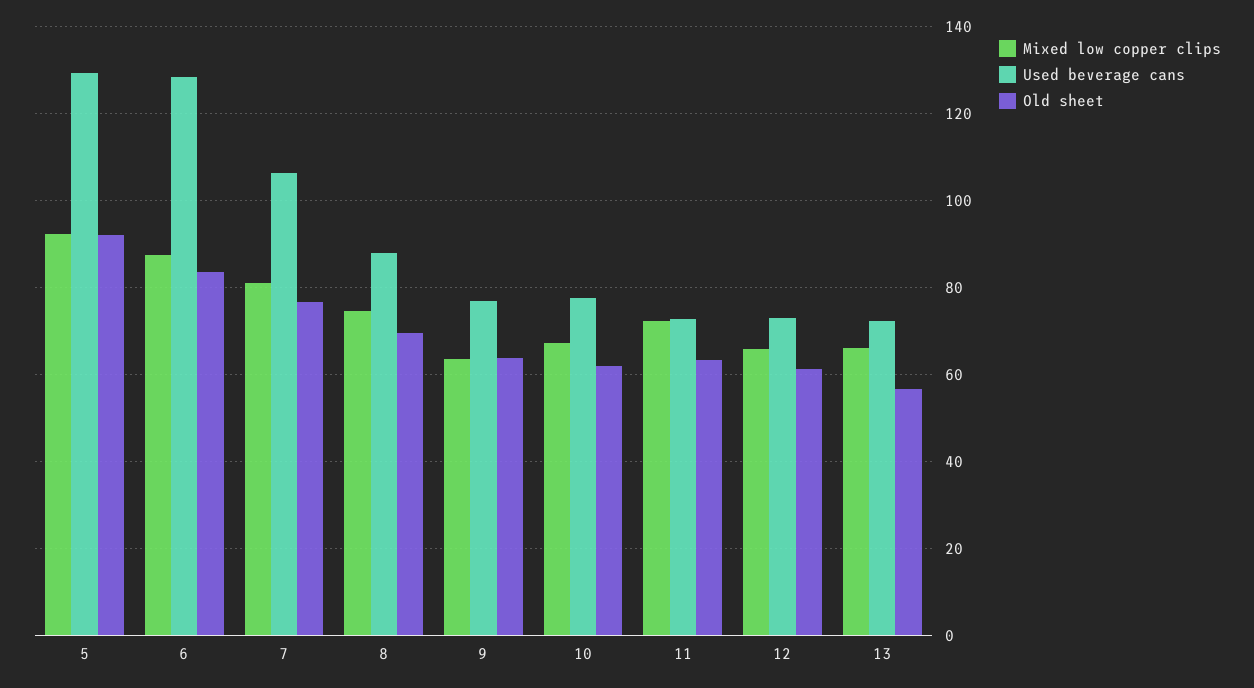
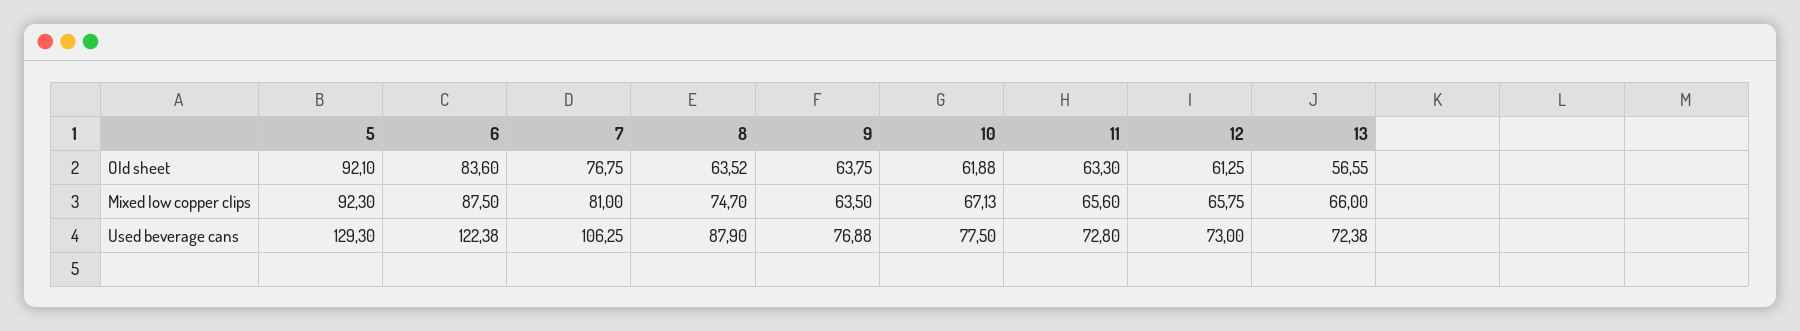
Used beverage cans, 6: 128 -> 122.38
Old sheet, 8: 70 -> 63.52
Mixed low copper clips, 11: 72 -> 65.6

